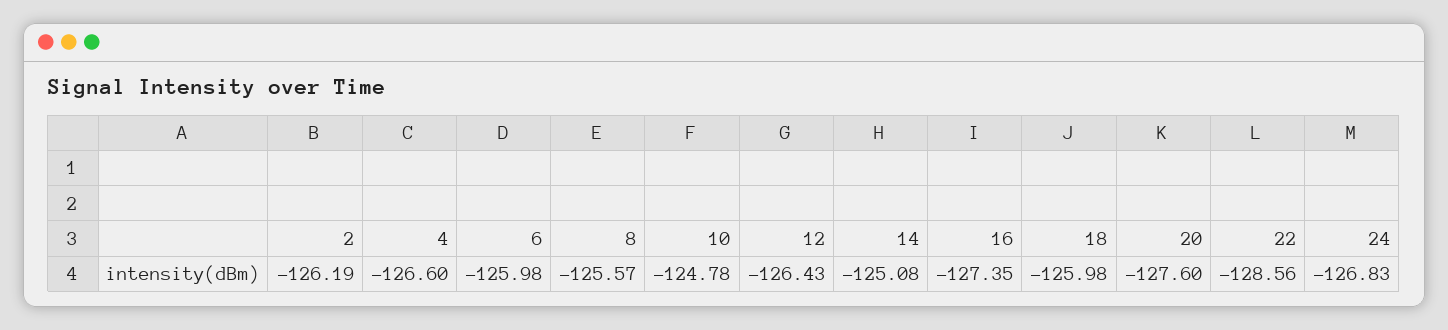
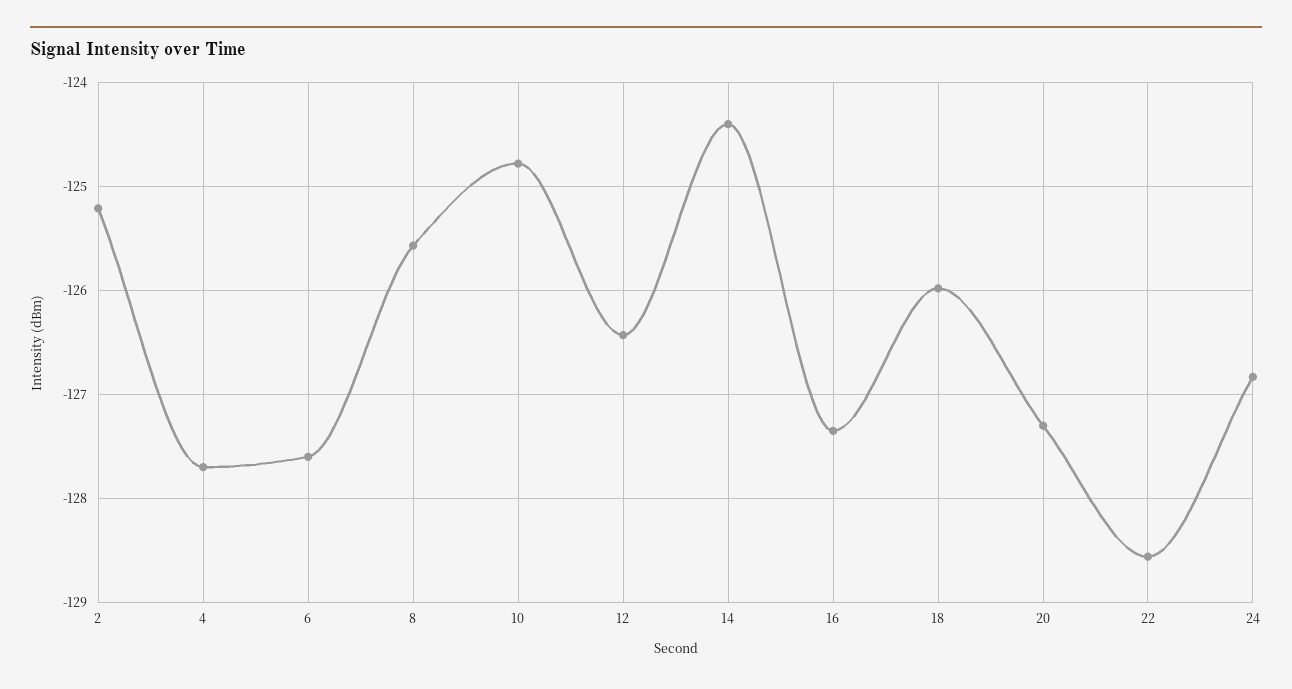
2: -126.19 -> -125.2
4: -126.6 -> -127.7
6: -125.98 -> -127.6
14: -125.08 -> -124.4
20: -127.6 -> -127.3

